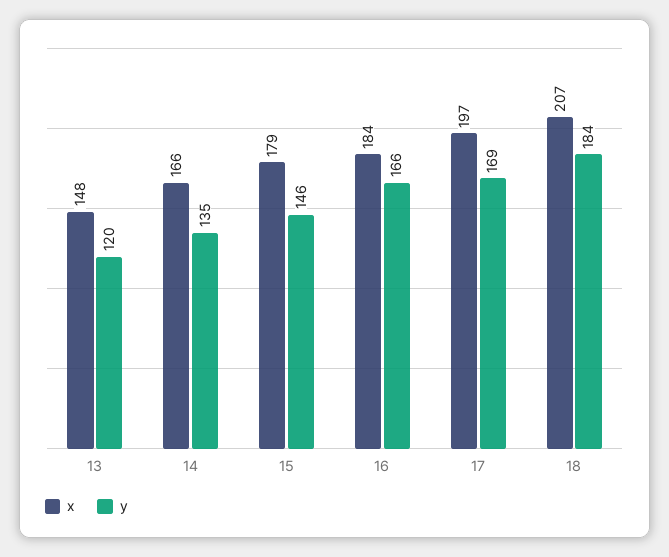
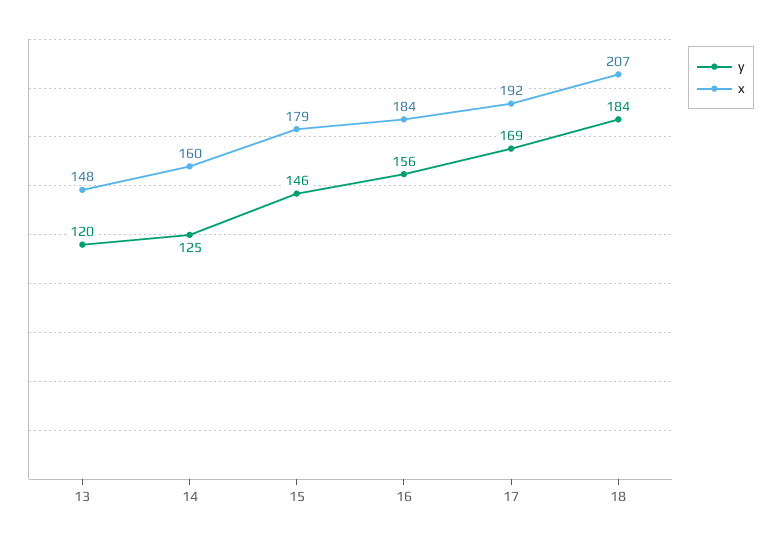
x, 14: 166 -> 160
y, 14: 135 -> 125
y, 16: 166 -> 156
x, 17: 197 -> 192

